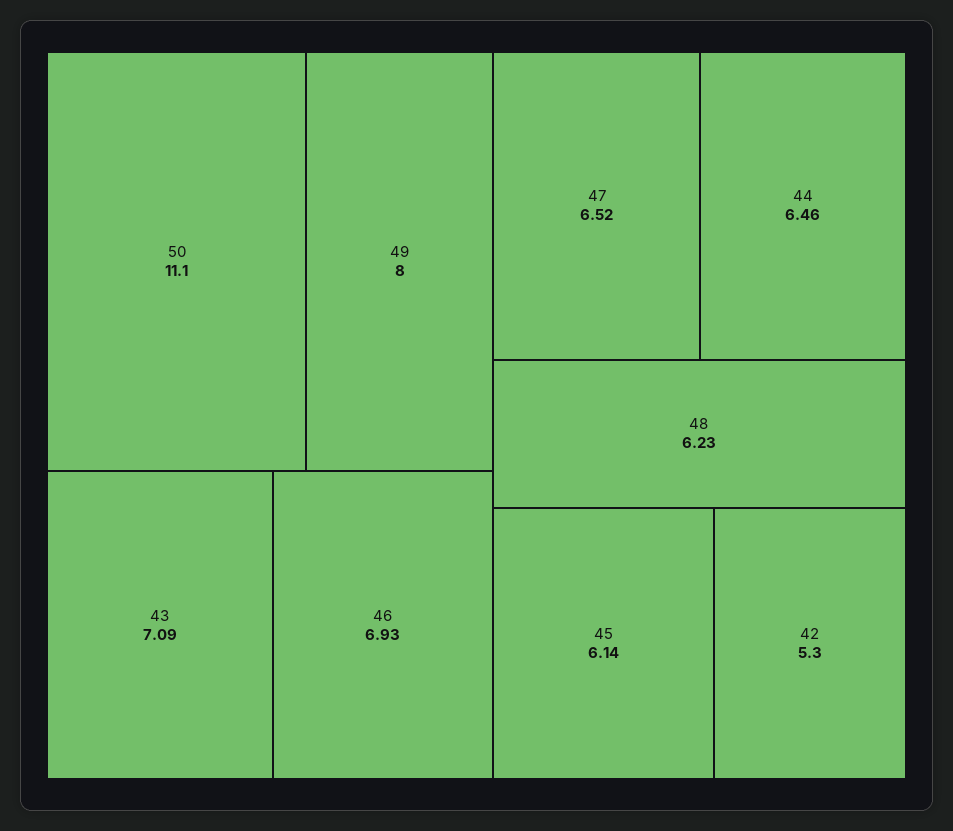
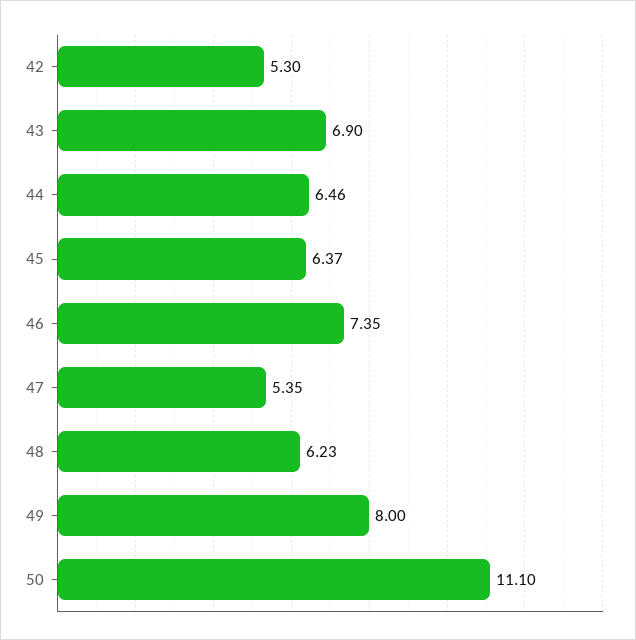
43: 7.09 -> 6.9
46: 6.93 -> 7.35
47: 6.52 -> 5.35
45: 6.14 -> 6.37

